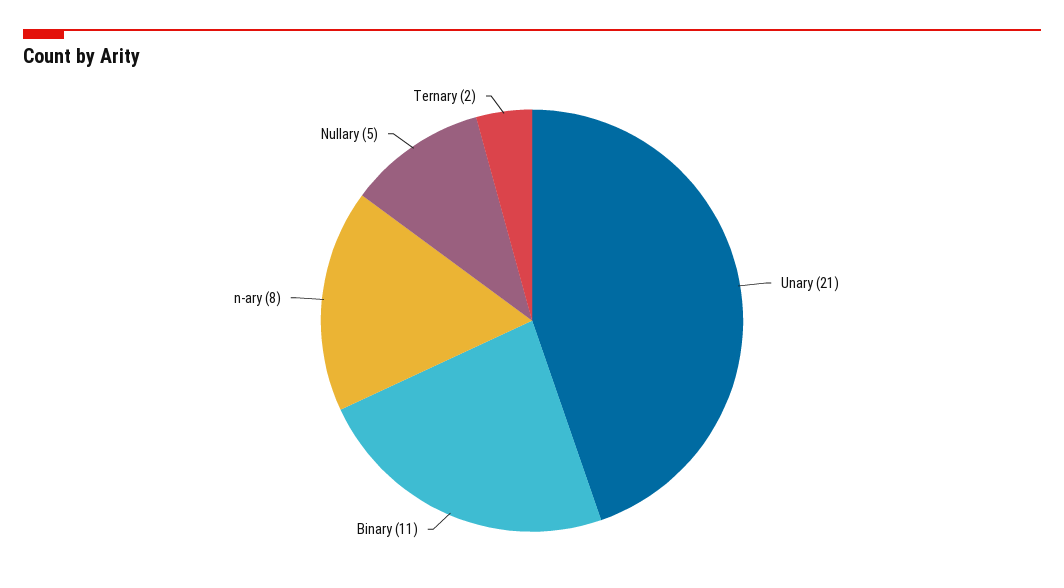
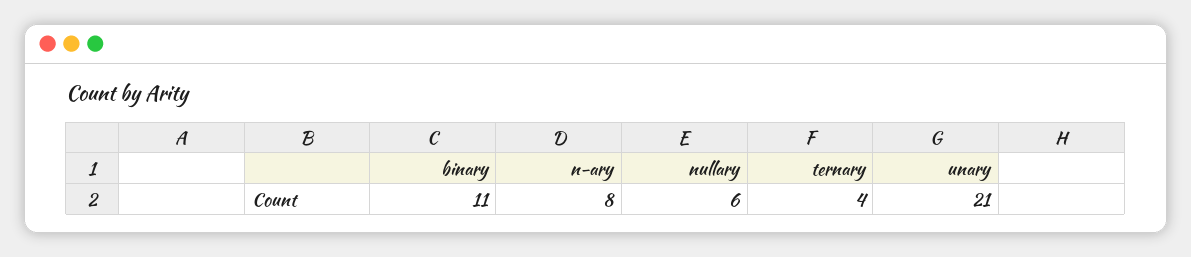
Nullary: 5 -> 6
Ternary: 2 -> 4

